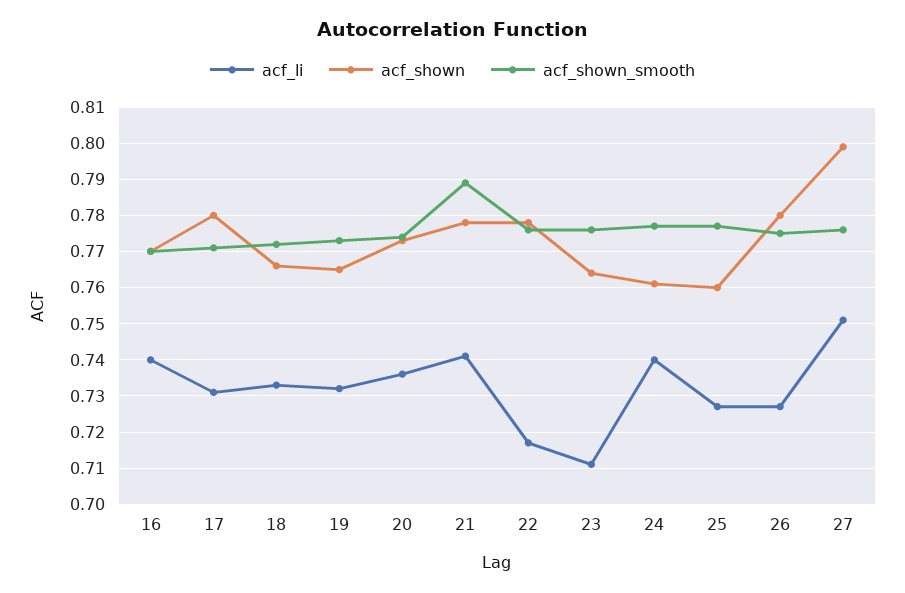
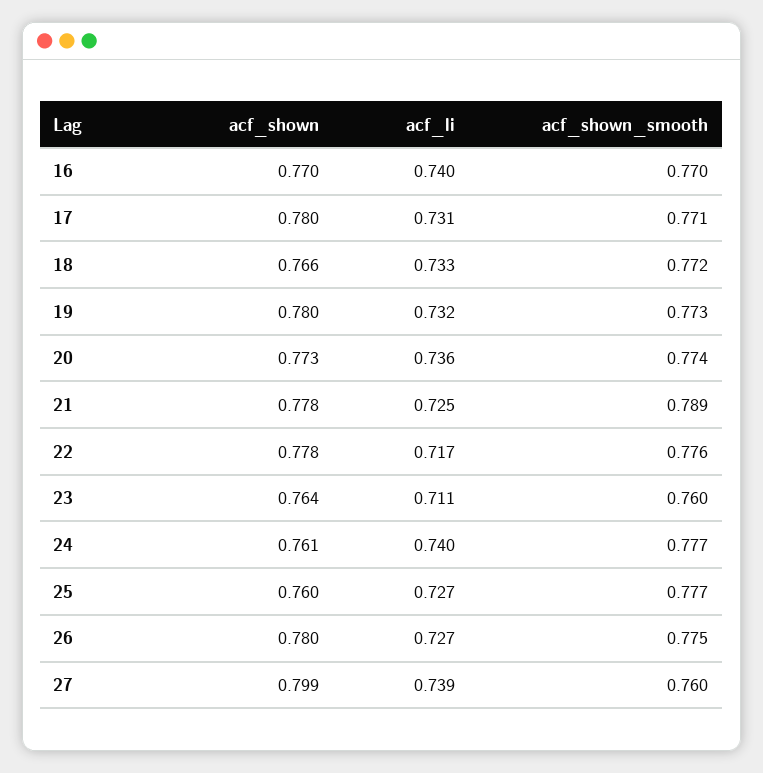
acf_shown, 19: 0.765 -> 0.78
acf_li, 21: 0.74 -> 0.725
acf_shown_smooth, 23: 0.775 -> 0.76
acf_li, 27: 0.75 -> 0.739
acf_shown_smooth, 27: 0.775 -> 0.76

